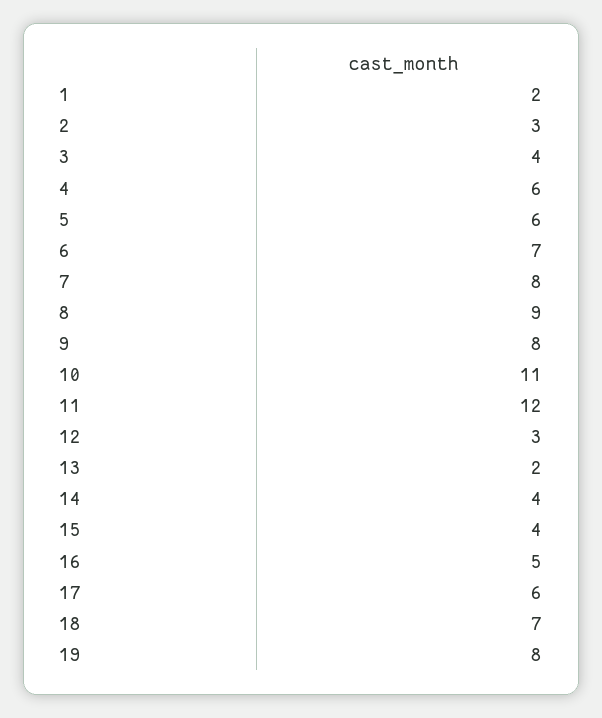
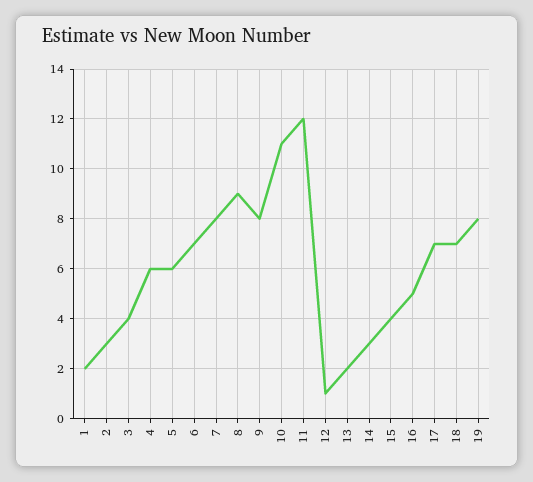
12: 3 -> 1
14: 4 -> 3
17: 6 -> 7

